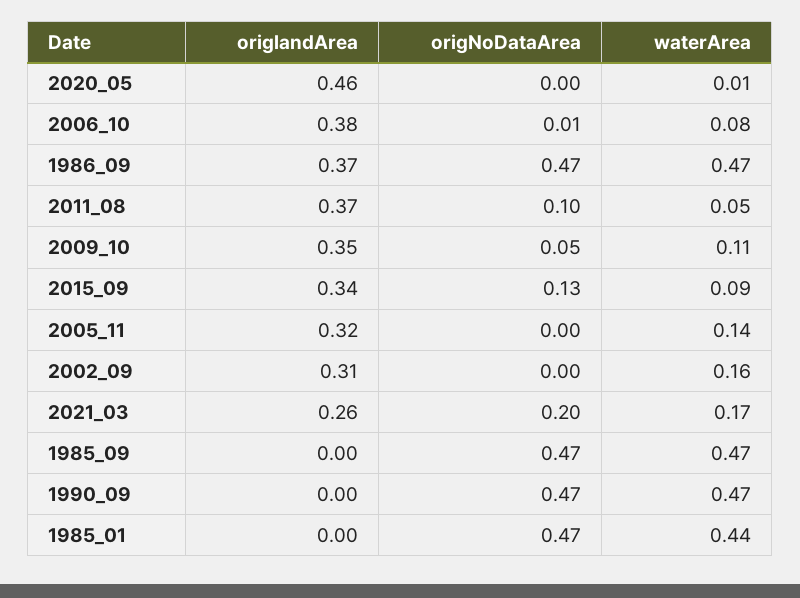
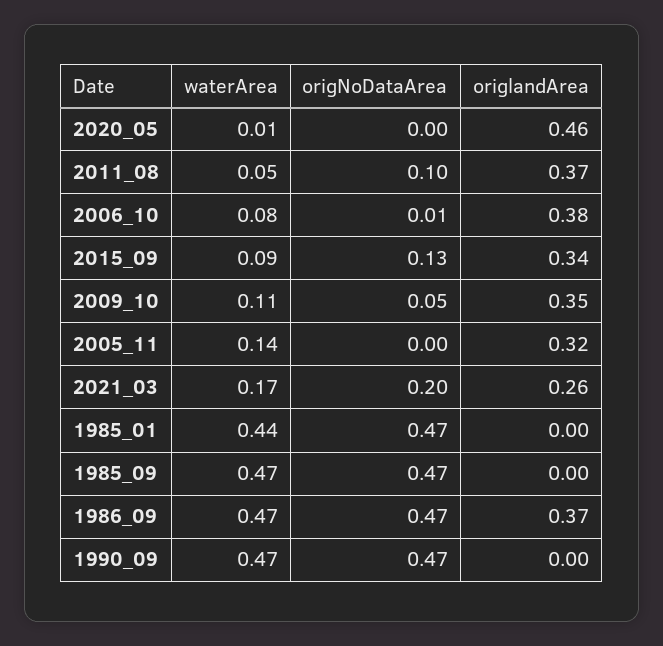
origlandArea, 2002_09: 0.31 -> none
origNoDataArea, 2002_09: 0 -> none
waterArea, 2002_09: 0.16 -> none

